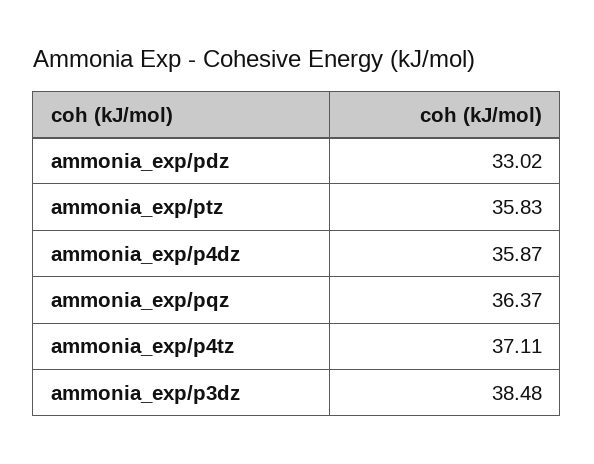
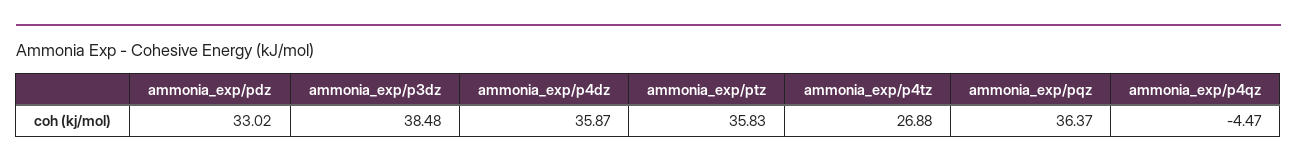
ammonia_exp/p4tz: 37.11 -> 26.88
ammonia_exp/p4qz: none -> -4.47

